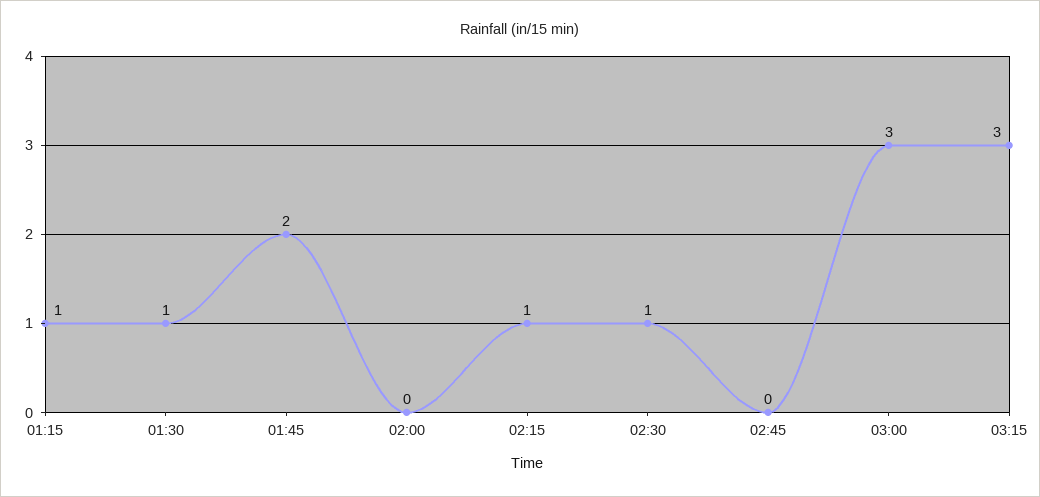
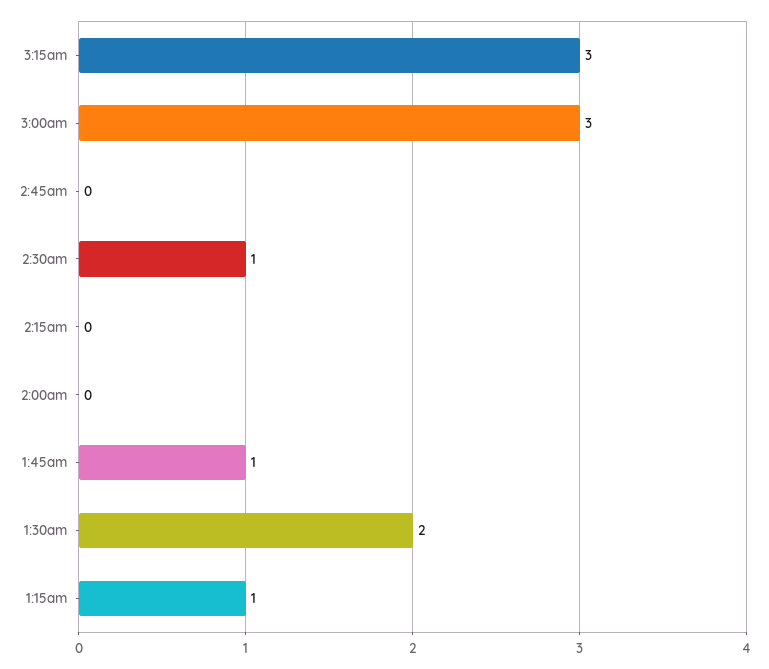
01:30: 1 -> 2
01:45: 2 -> 1
02:15: 1 -> 0

